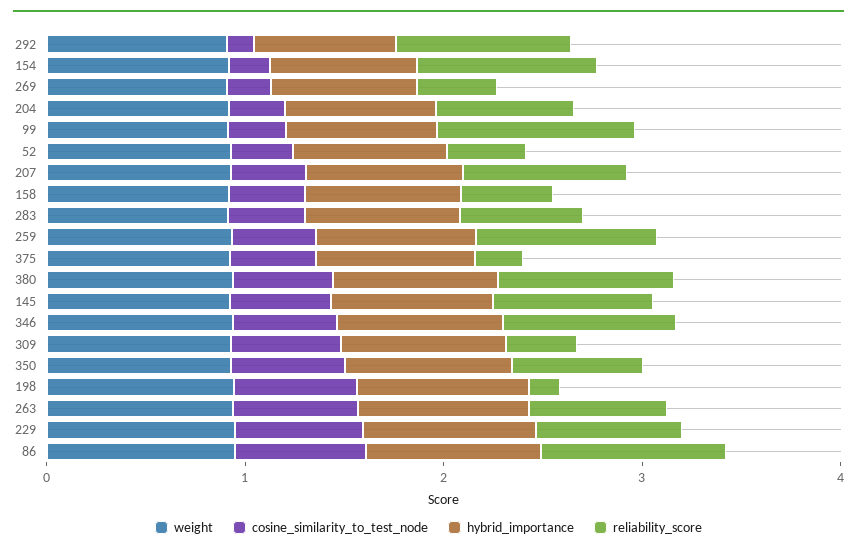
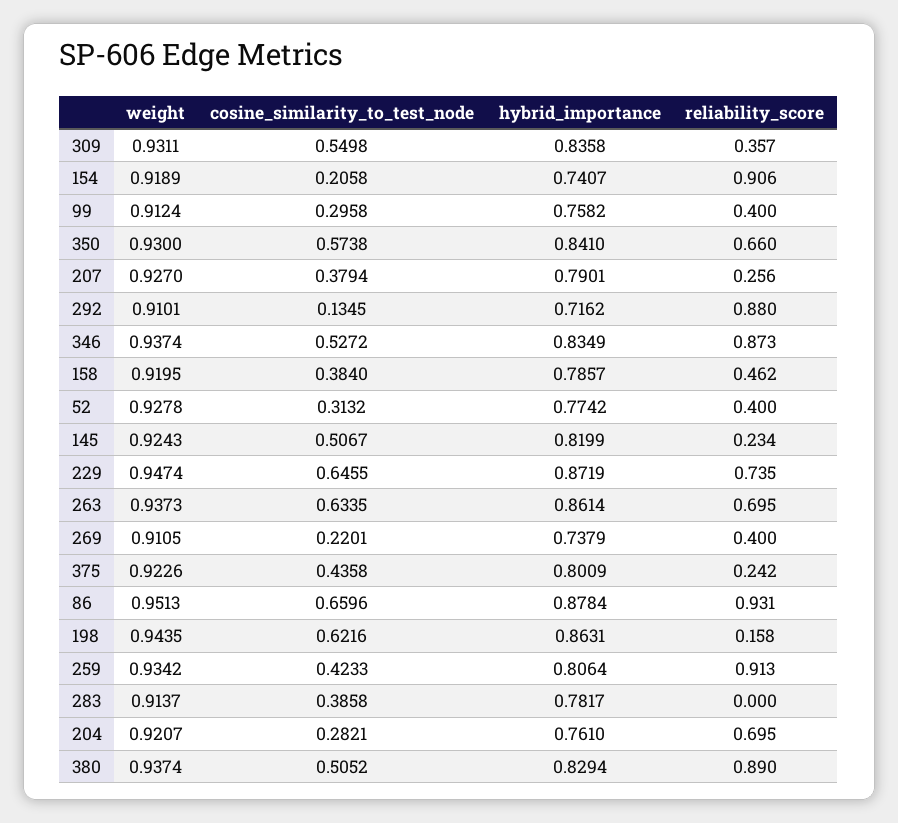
reliability_score, 99: 1 -> 0.4
reliability_score, 207: 0.8 -> 0.256
reliability_score, 283: 0.6 -> 0
reliability_score, 145: 0.8 -> 0.234

